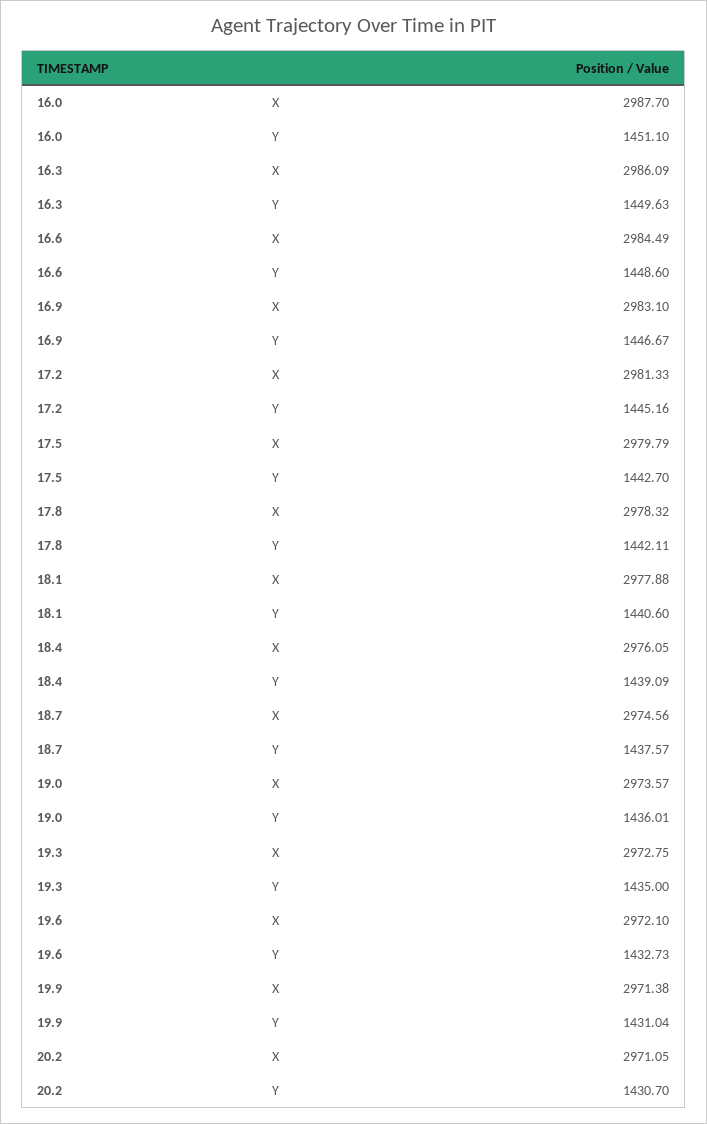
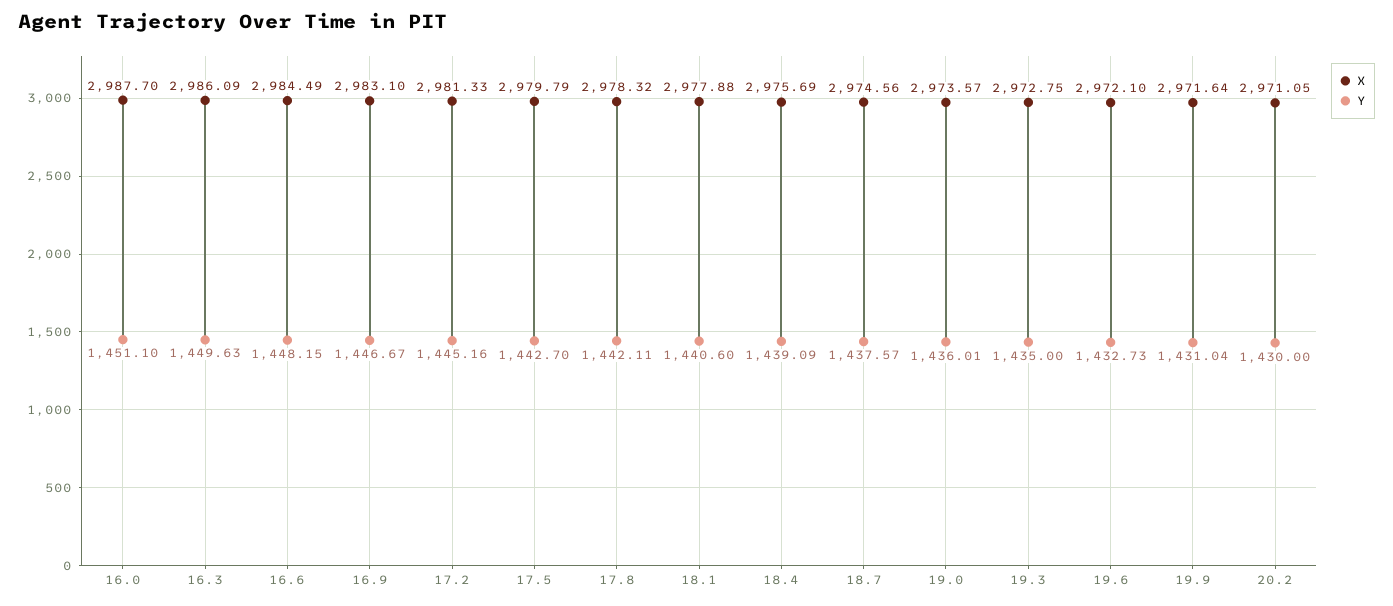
Y, 16.6: 1448.6 -> 1448.15
X, 18.4: 2976.05 -> 2975.69
X, 19.9: 2971.38 -> 2971.64
Y, 20.2: 1430.7 -> 1430

